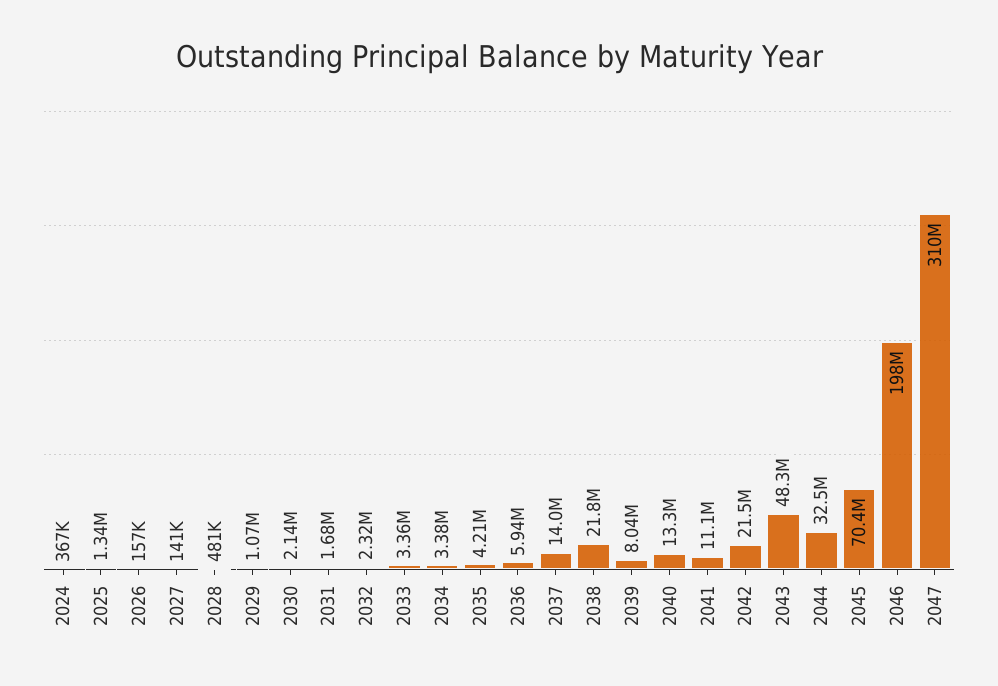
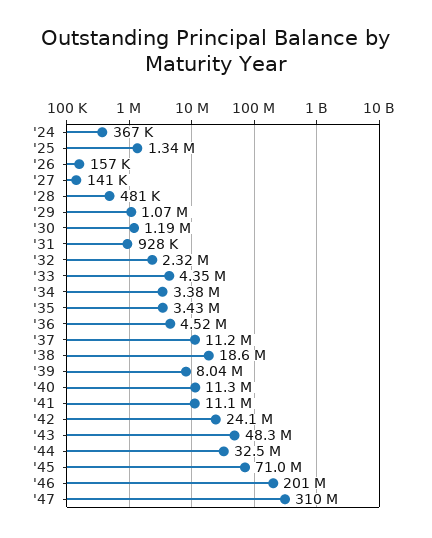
2030: 2140000 -> 1190000
2031: 1680000 -> 928000
2033: 3360000 -> 4350000
2035: 4210000 -> 3430000
2036: 5940000 -> 4520000
2037: 14000000 -> 11200000
2038: 21800000 -> 18600000
2040: 13300000 -> 11300000
2042: 21500000 -> 24100000
2045: 70400000 -> 71000000
2046: 198000000 -> 201000000

